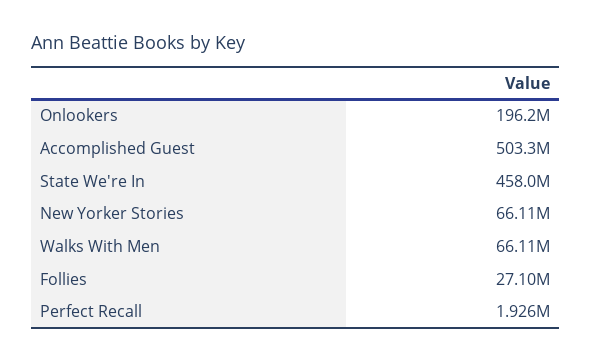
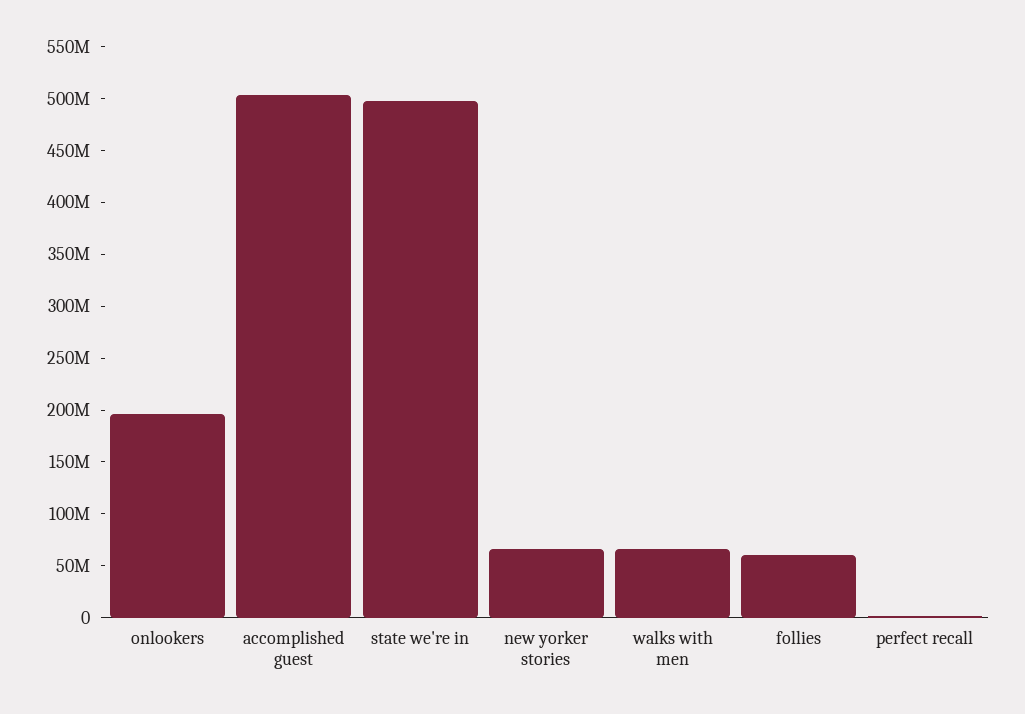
State We're In: 458000000 -> 500000000
Follies: 27100000 -> 60000000

